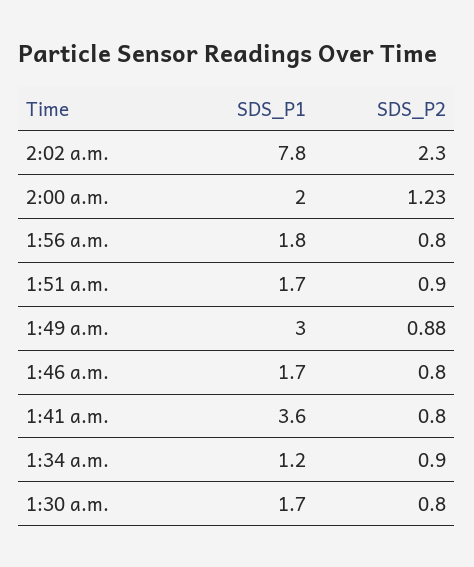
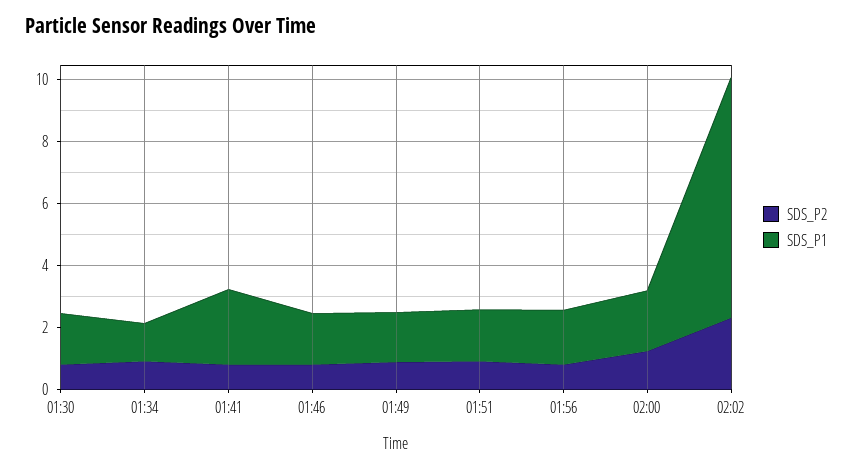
SDS_P1, 1:49 a.m.: 3 -> 1.5
SDS_P1, 1:41 a.m.: 3.6 -> 2.5

